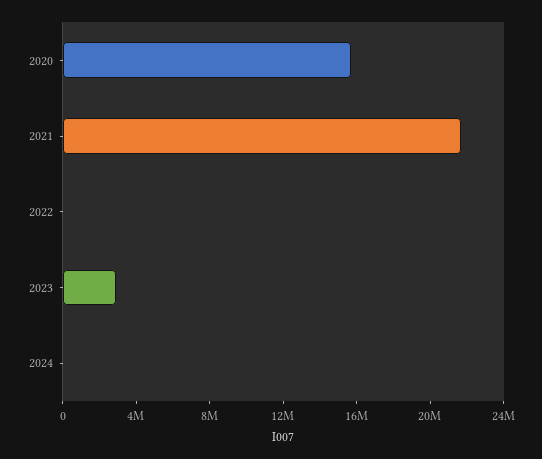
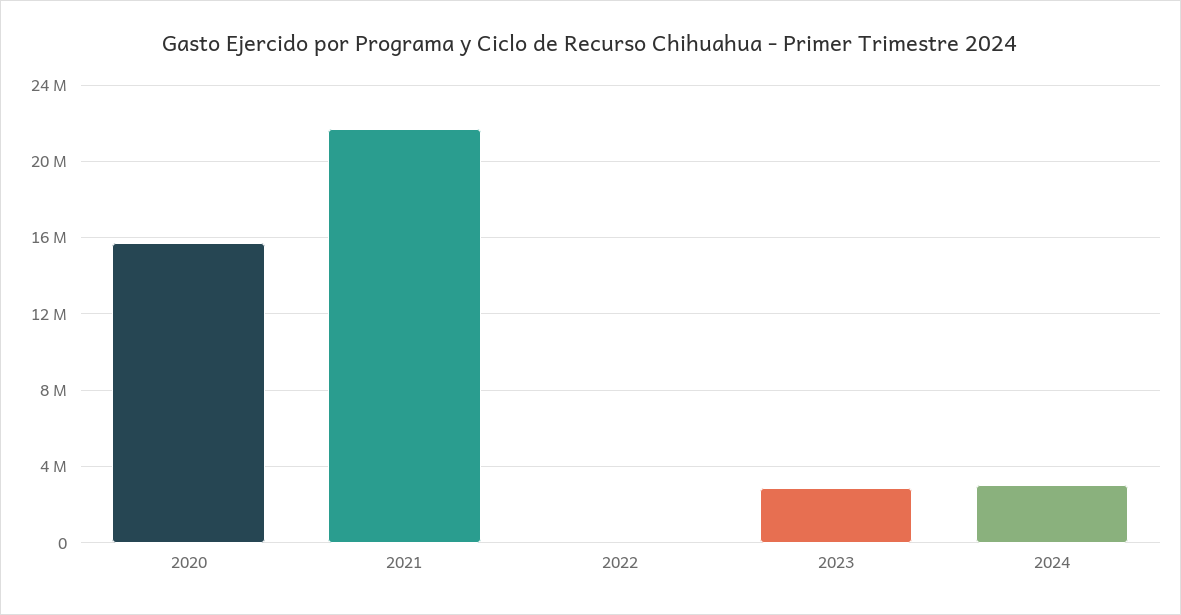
2024: 0 -> 3000000

